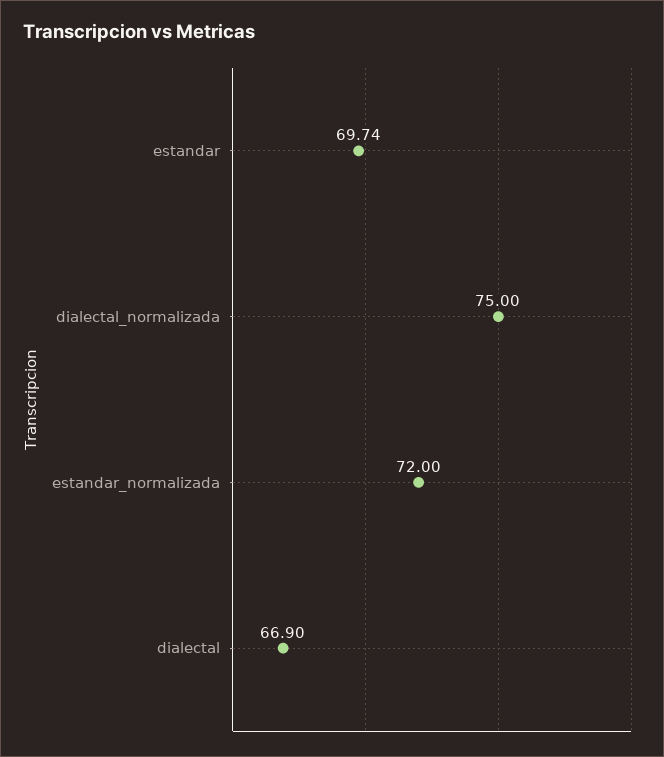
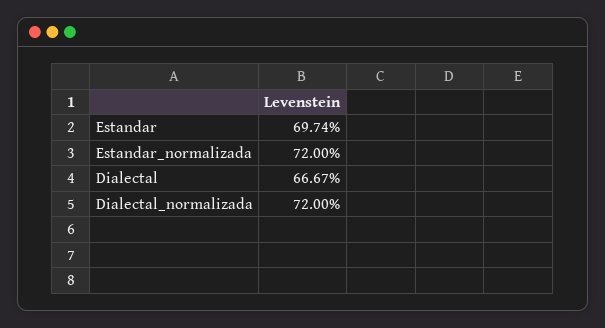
dialectal_normalizada: 75 -> 72
dialectal: 66.9 -> 66.67

